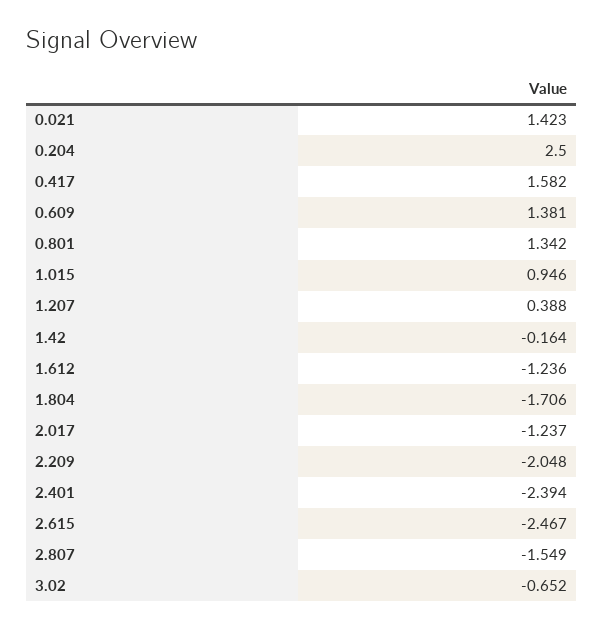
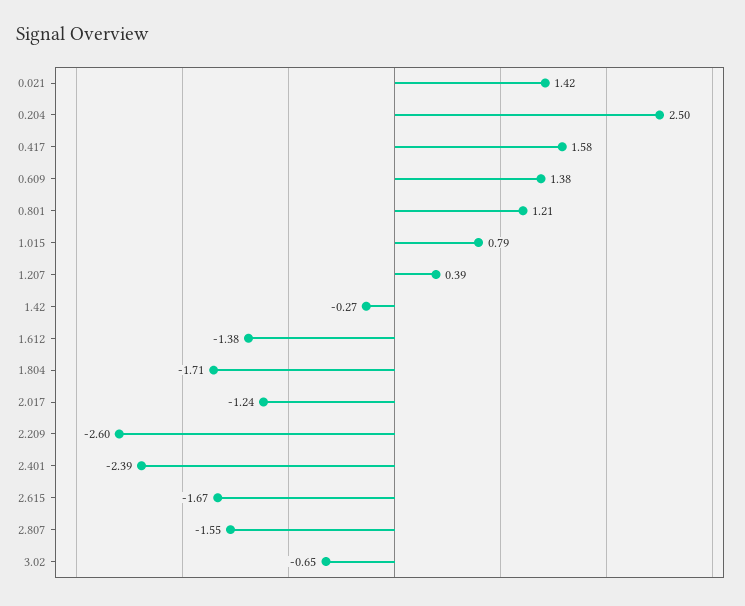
0.801: 1.342 -> 1.21
1.015: 0.946 -> 0.79
1.42: -0.164 -> -0.27
1.612: -1.236 -> -1.38
2.209: -2.048 -> -2.6
2.615: -2.467 -> -1.67

